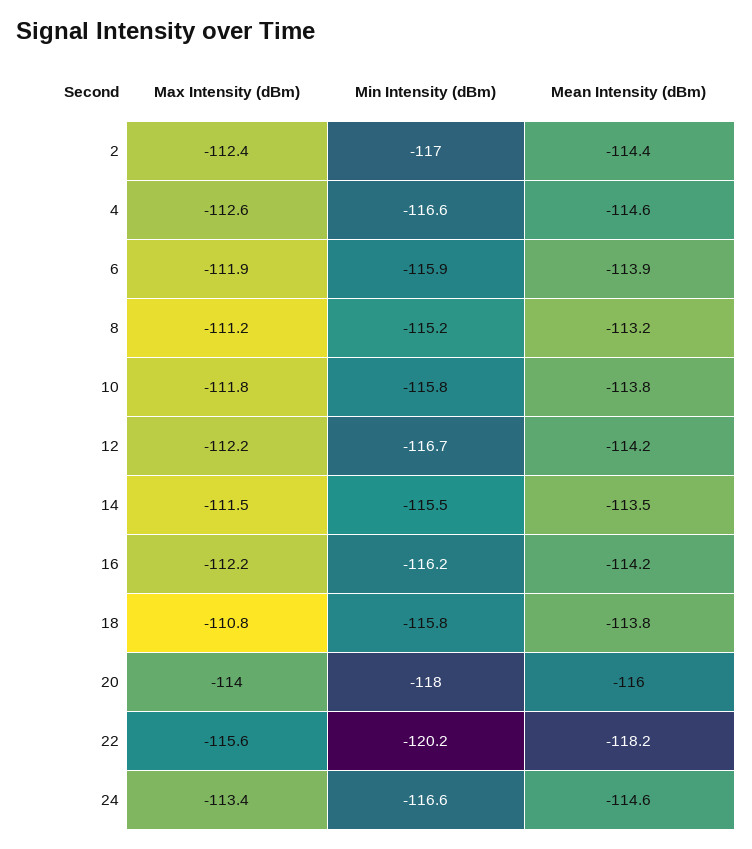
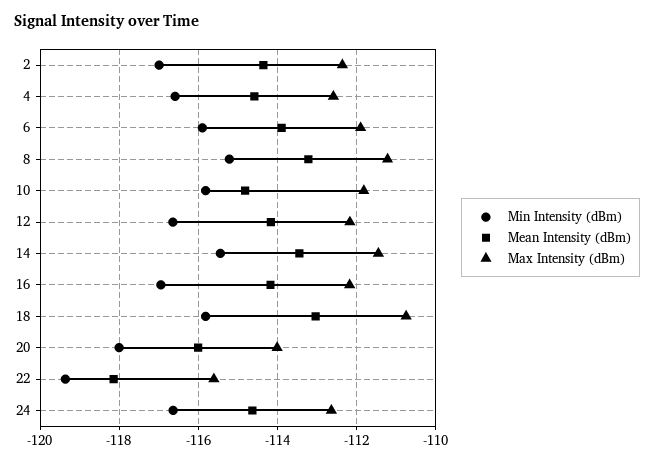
Mean Intensity (dBm), 10: -113.8 -> -114.8
Min Intensity (dBm), 16: -116.2 -> -117
Mean Intensity (dBm), 18: -113.8 -> -113
Min Intensity (dBm), 22: -120.2 -> -119.4
Max Intensity (dBm), 24: -113.4 -> -112.6

